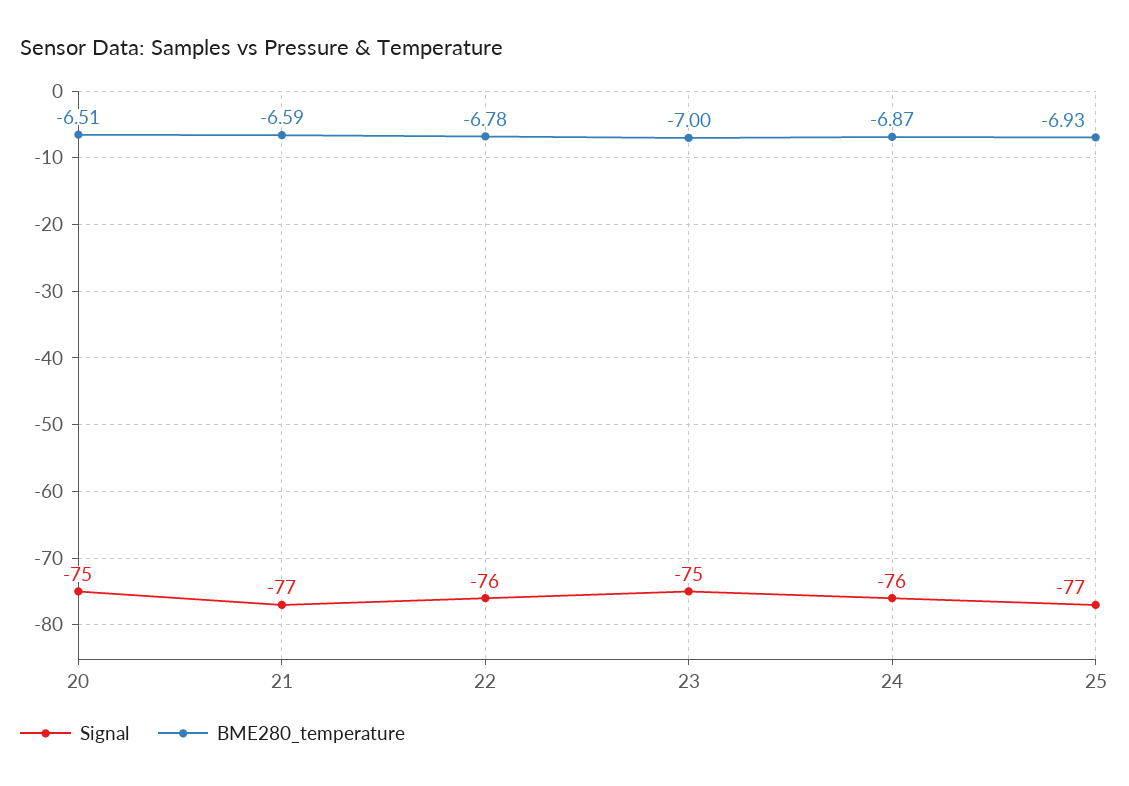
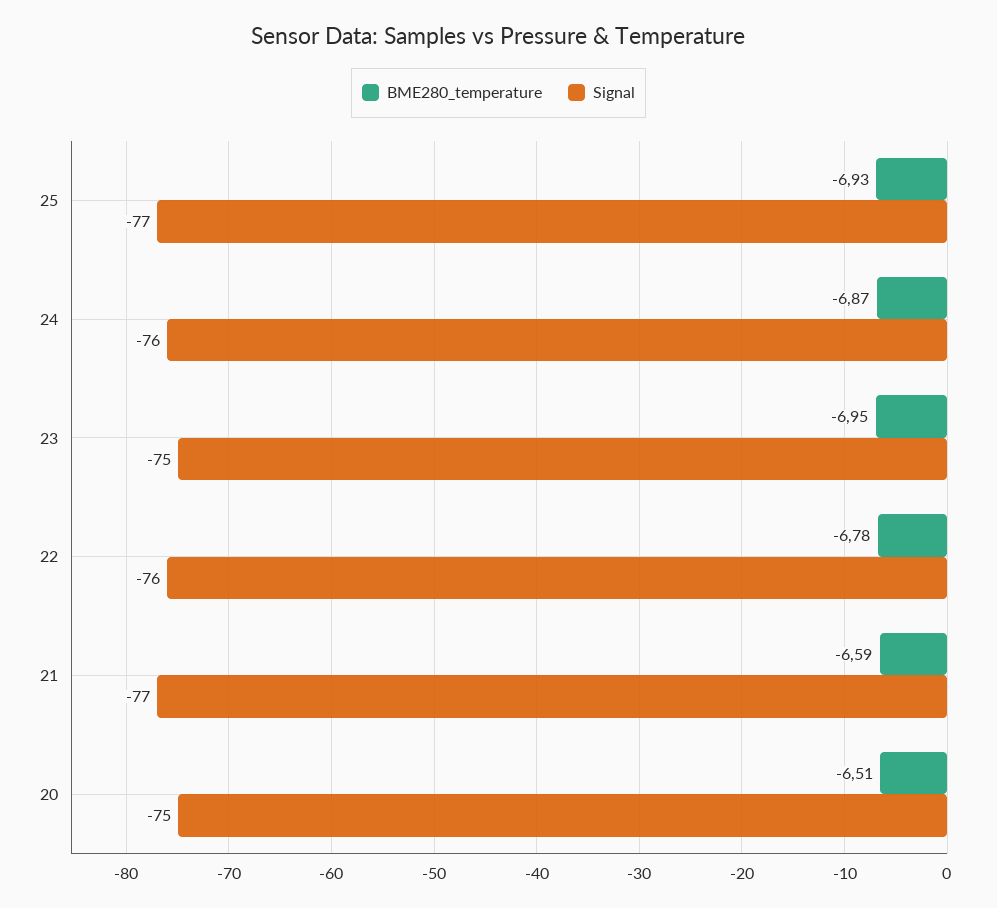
BME280_temperature, 23: -7 -> -6.95

